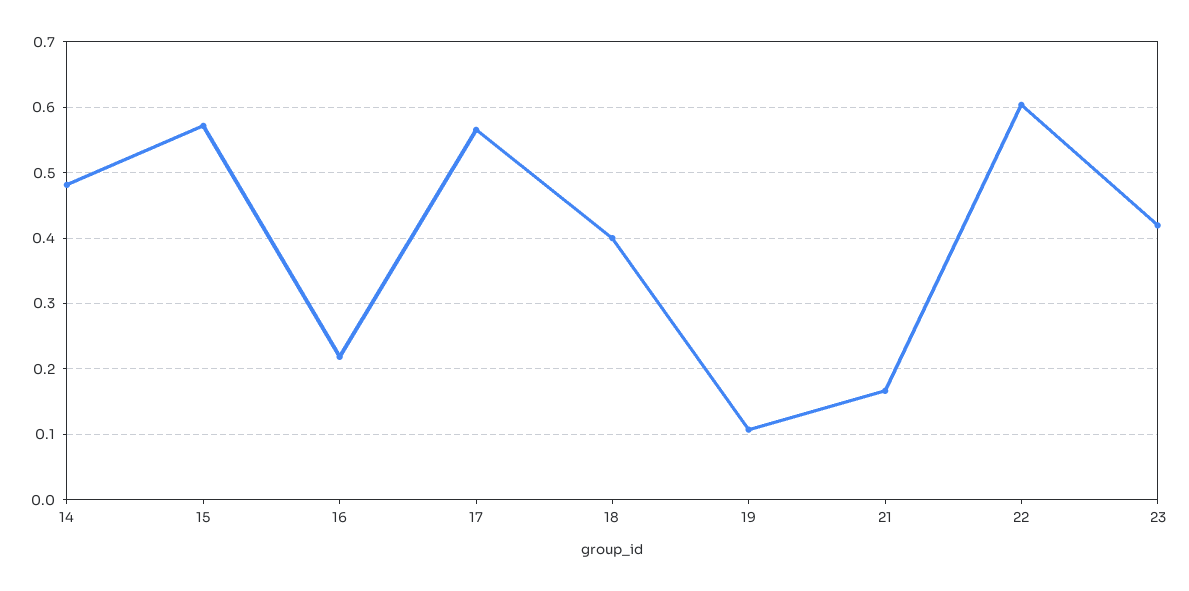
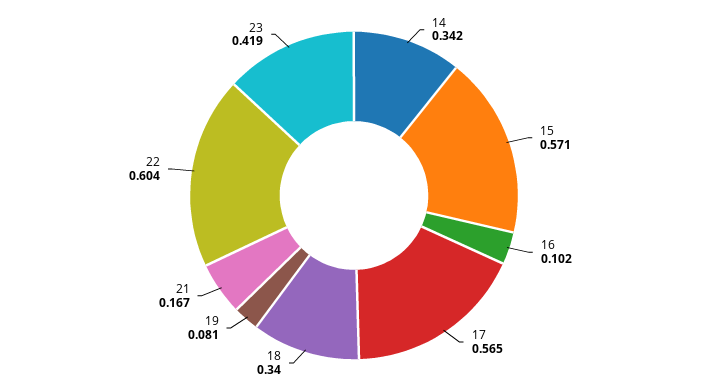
14: 0.48 -> 0.342
16: 0.22 -> 0.102
18: 0.4 -> 0.34
19: 0.11 -> 0.081

